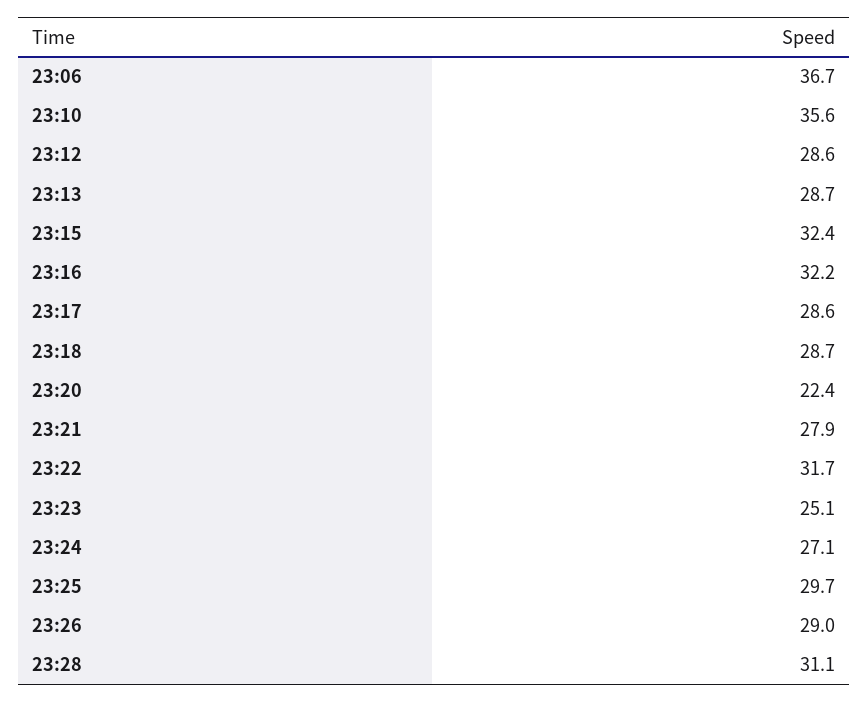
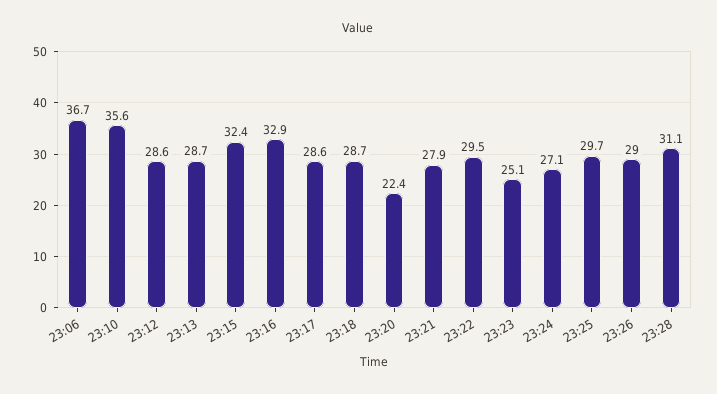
23:16: 32.2 -> 32.9
23:22: 31.7 -> 29.5

